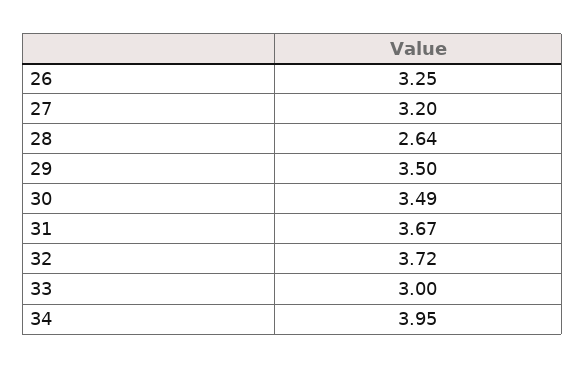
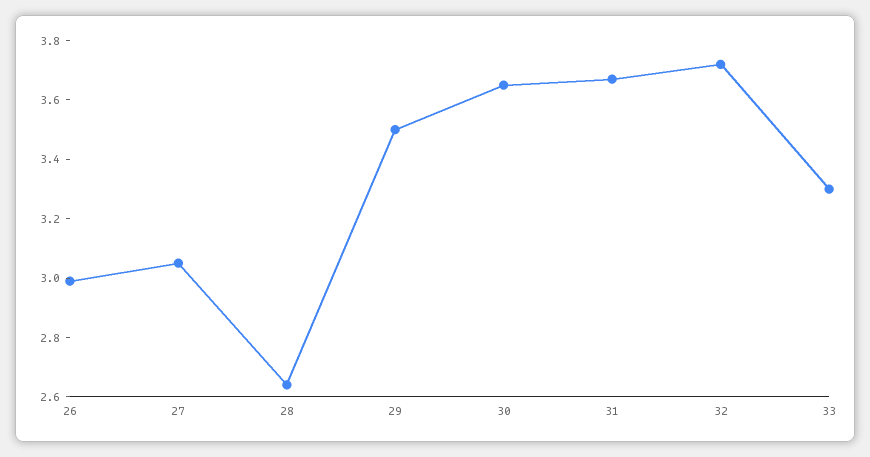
26: 3.25 -> 3
27: 3.2 -> 3.05
30: 3.49 -> 3.65
33: 3 -> 3.3
34: 3.95 -> none

